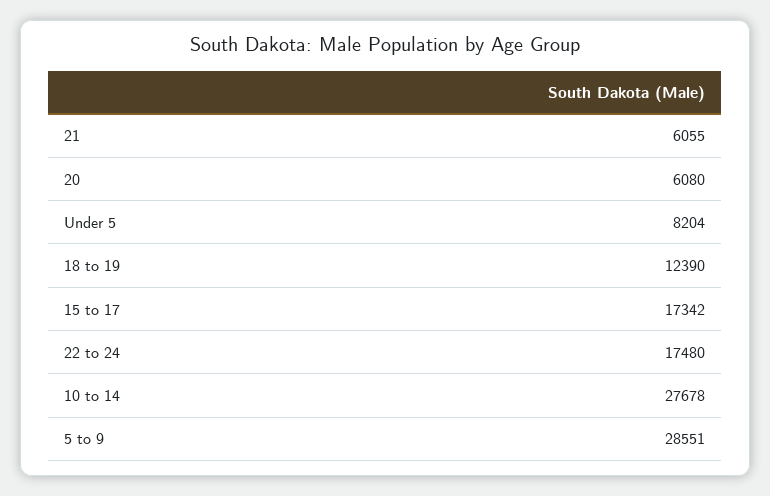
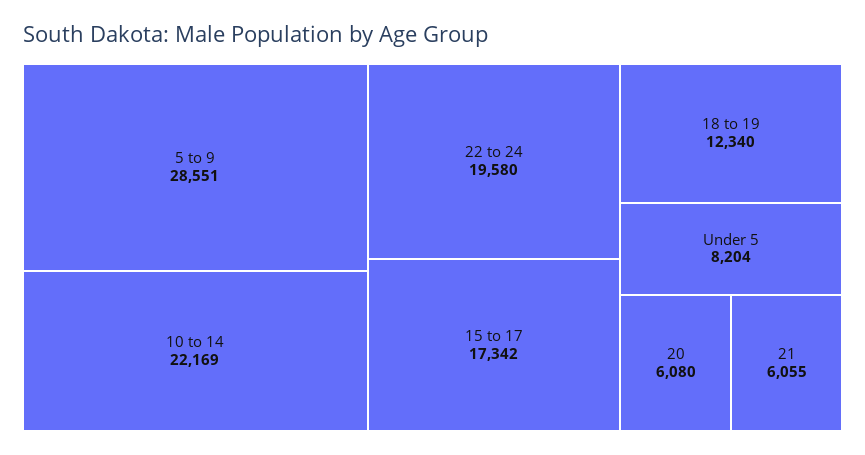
18 to 19: 12390 -> 12340
22 to 24: 17480 -> 19580
10 to 14: 27678 -> 22169

